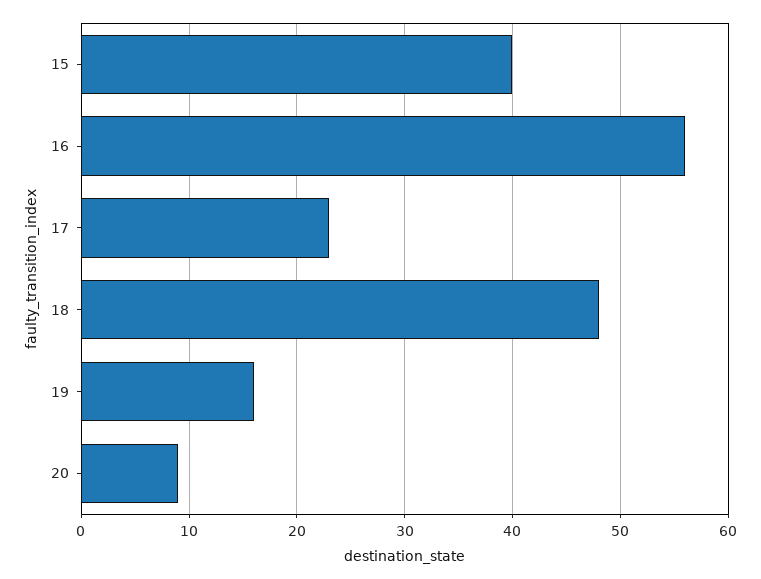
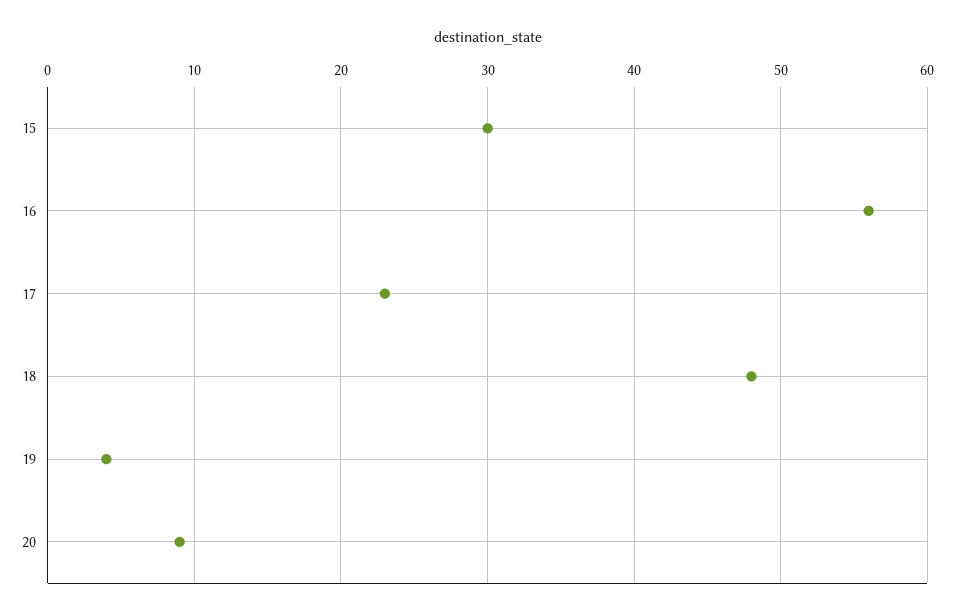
15: 40 -> 30
19: 16 -> 4

